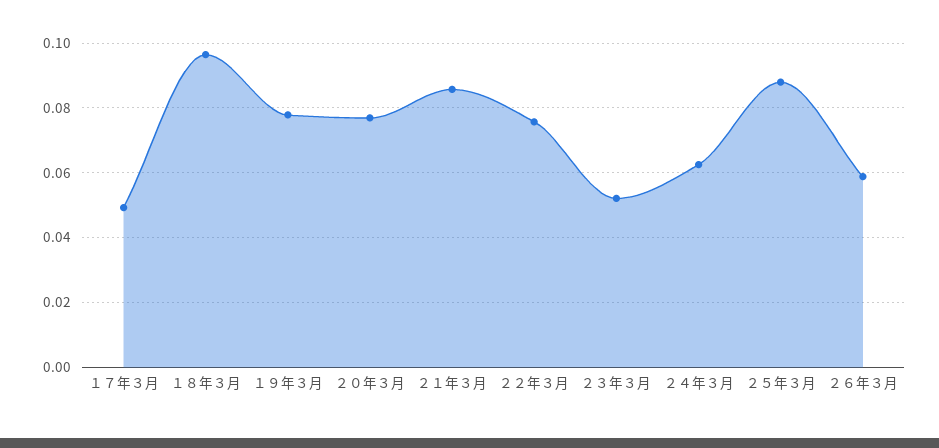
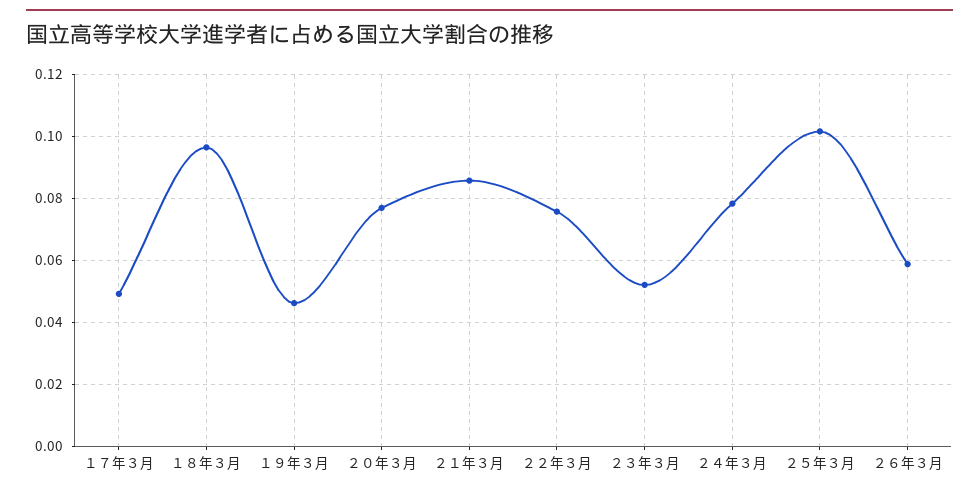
１９年３月: 0.078 -> 0.046
２４年３月: 0.062 -> 0.078
２５年３月: 0.088 -> 0.102

